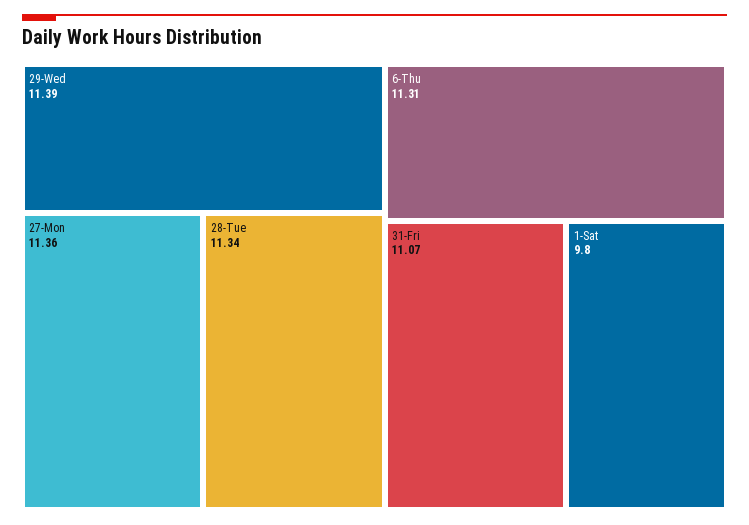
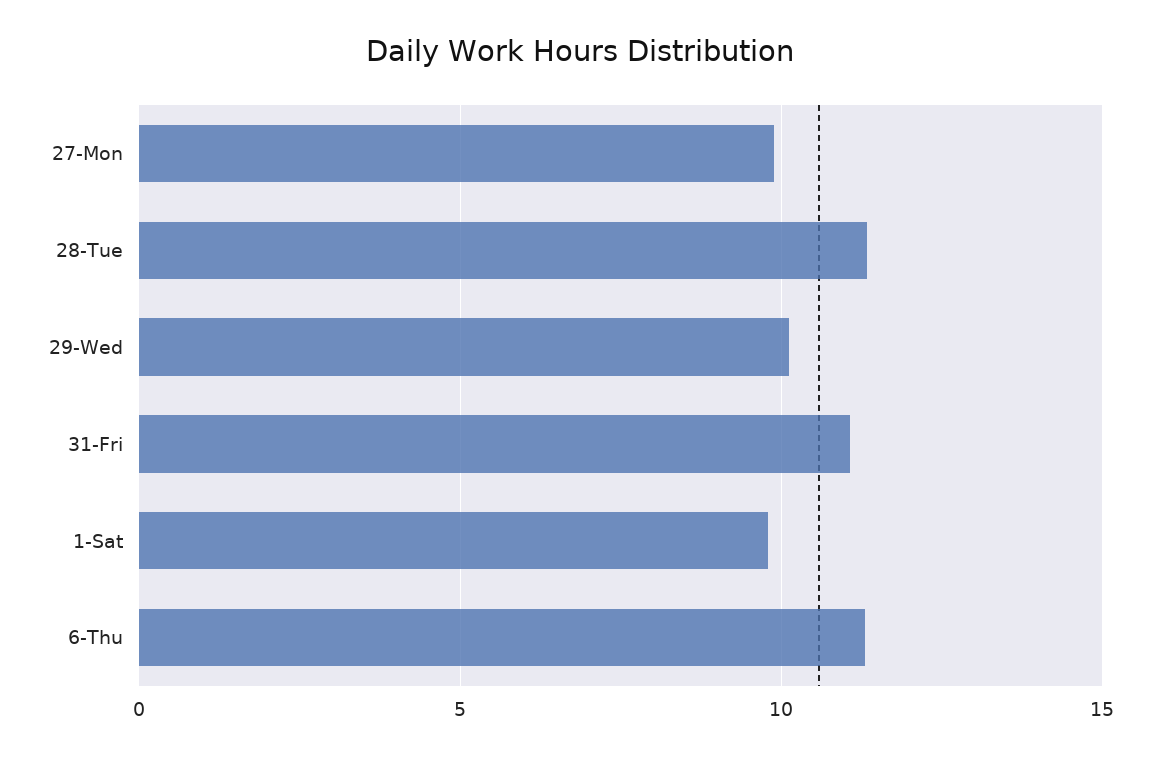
29-Wed: 11.39 -> 10
27-Mon: 11.36 -> 10

